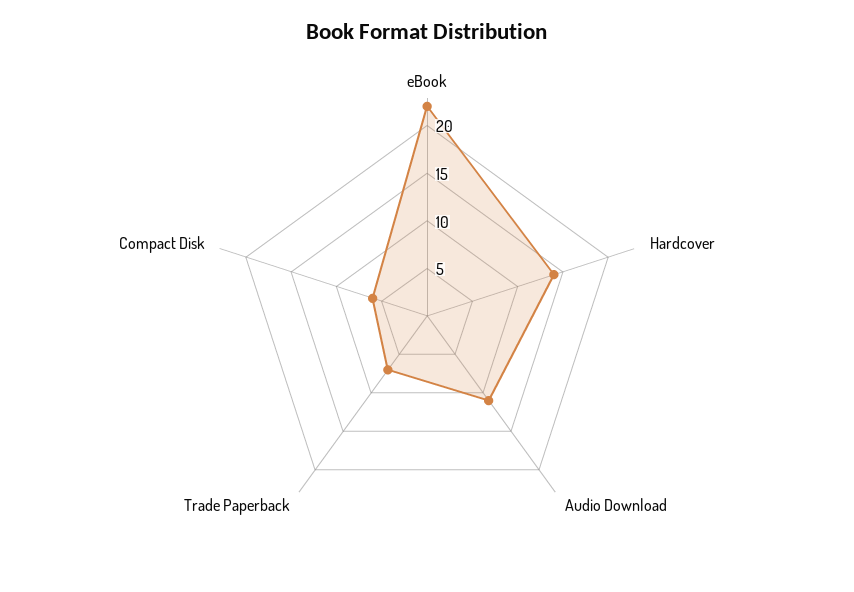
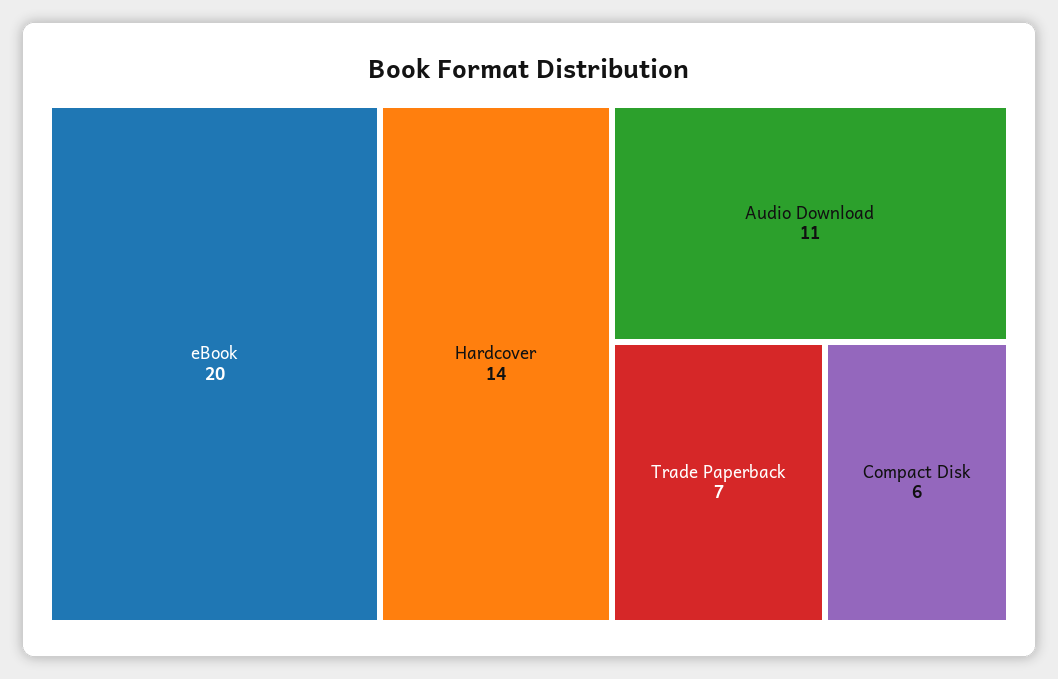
eBook: 22 -> 20

